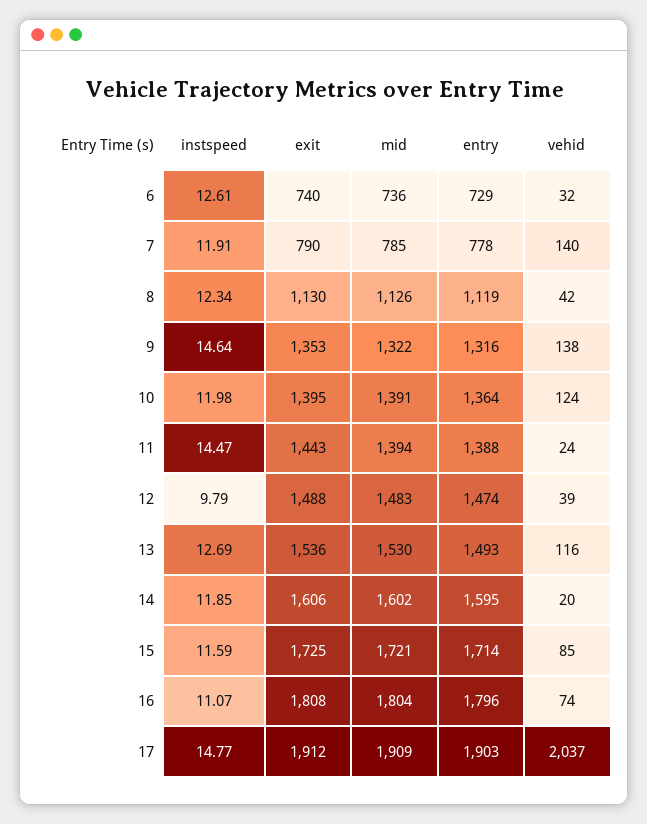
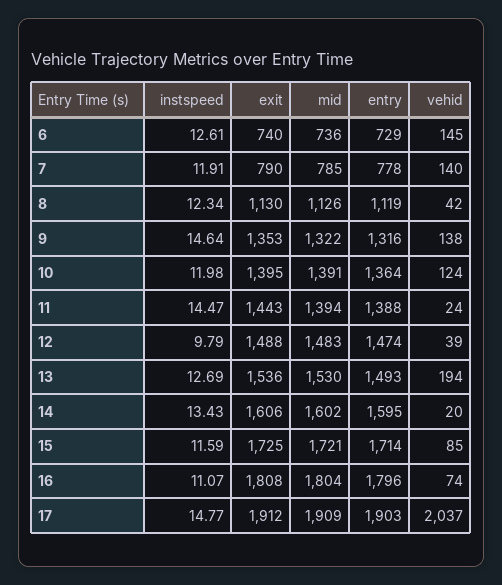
vehid, 6: 32 -> 145
vehid, 13: 116 -> 194
instspeed, 14: 11.85 -> 13.43

